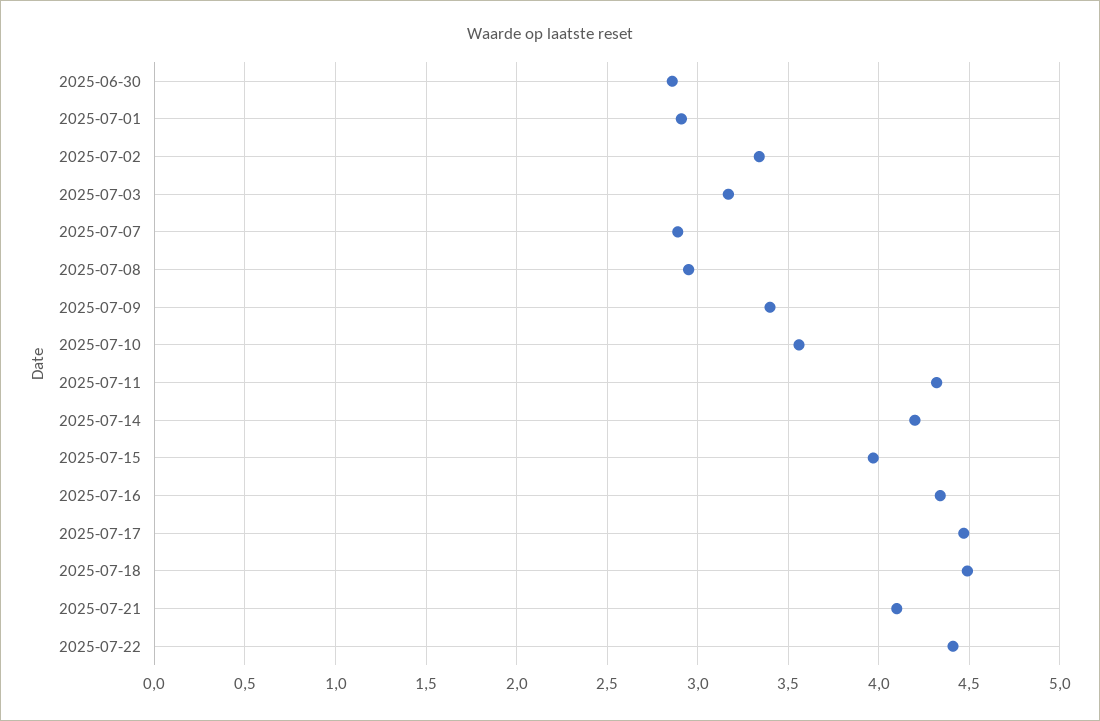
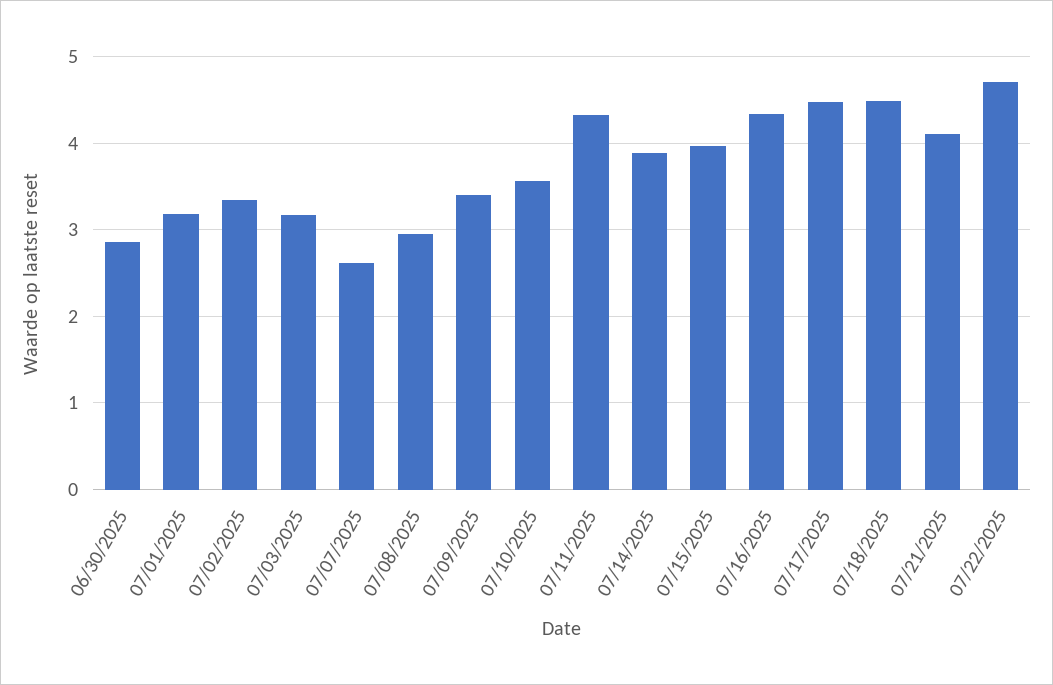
2025-07-01: 2.9 -> 3.2
2025-07-07: 2.9 -> 2.6
2025-07-14: 4.2 -> 3.9
2025-07-22: 4.4 -> 4.7

